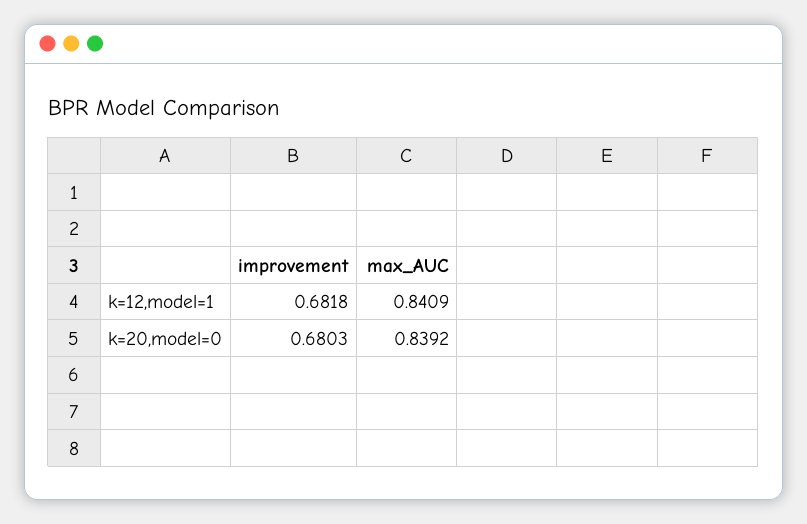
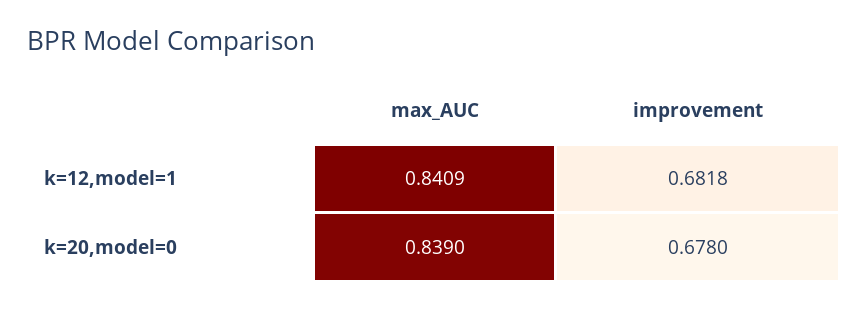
improvement, k=20,model=0: 0.6803 -> 0.678
max_AUC, k=20,model=0: 0.8392 -> 0.839

